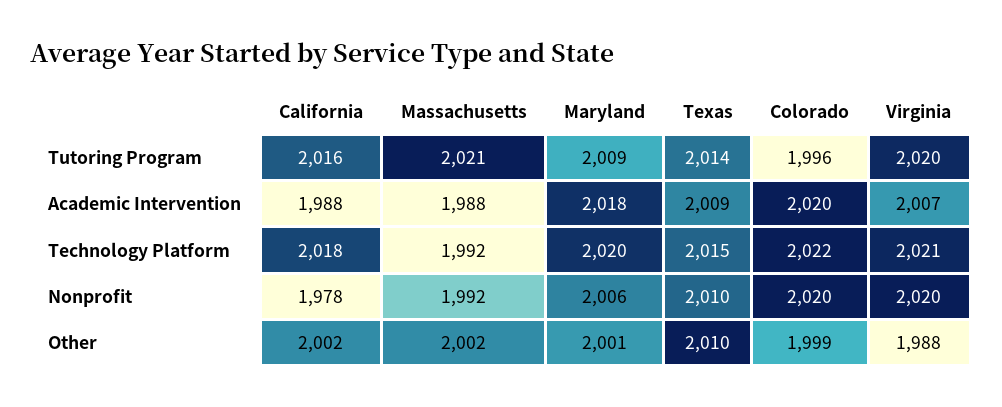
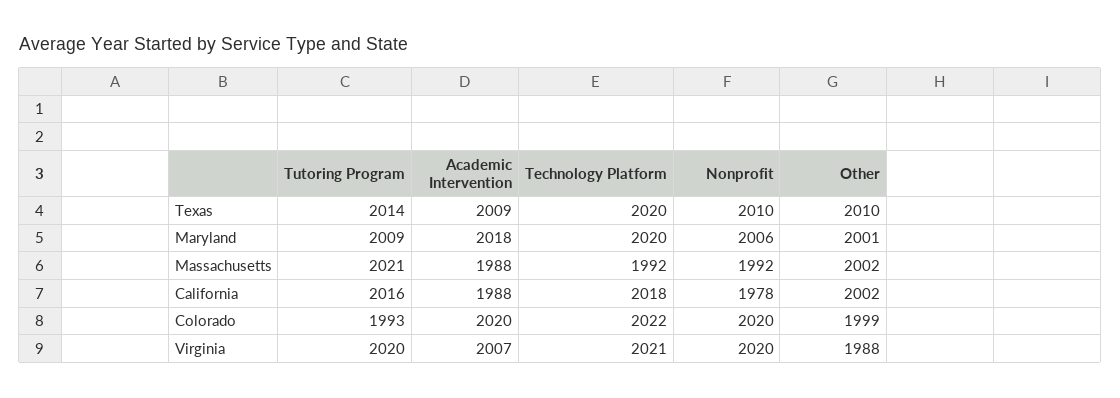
Colorado, Tutoring Program: 1996 -> 1993
Texas, Technology Platform: 2015 -> 2020

